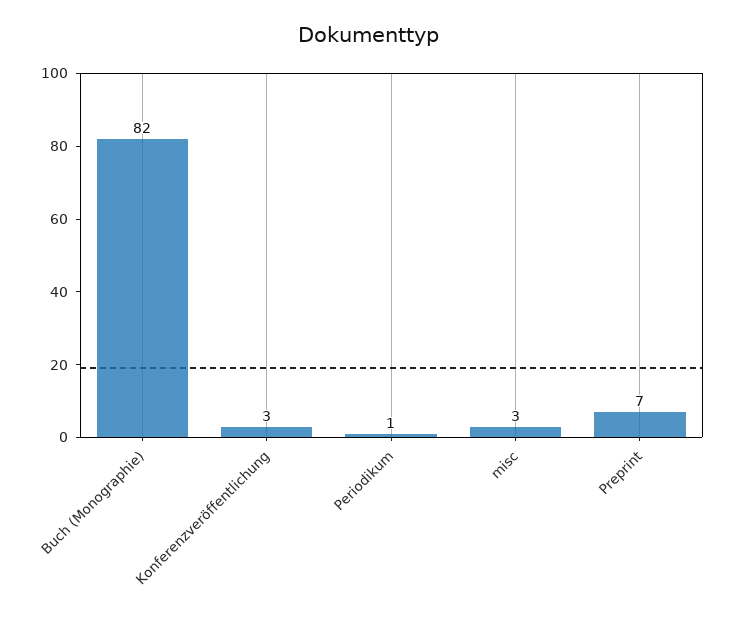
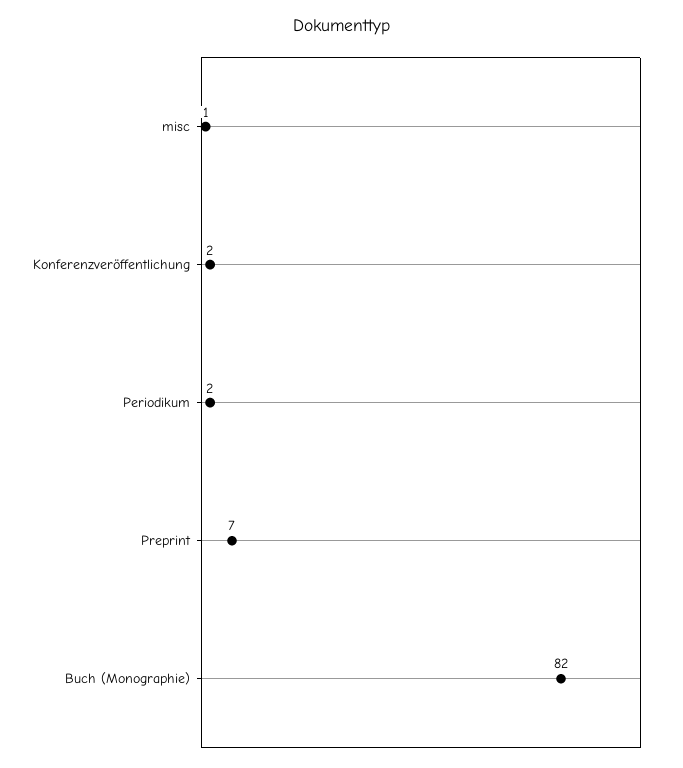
Konferenzveröffentlichung: 3 -> 2
Periodikum: 1 -> 2
misc: 3 -> 1

